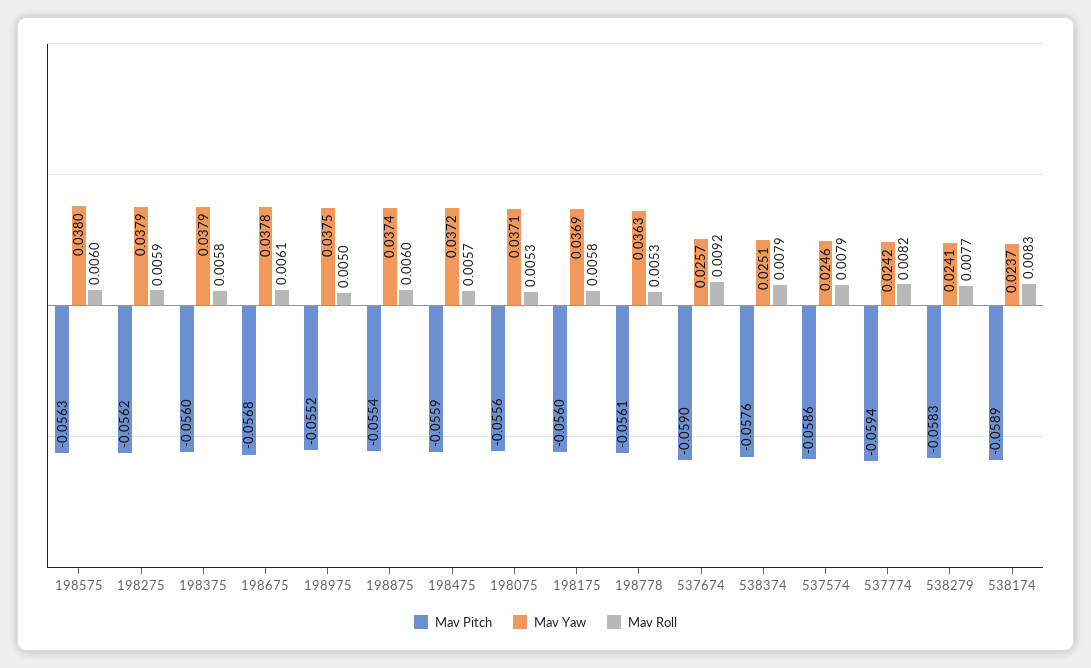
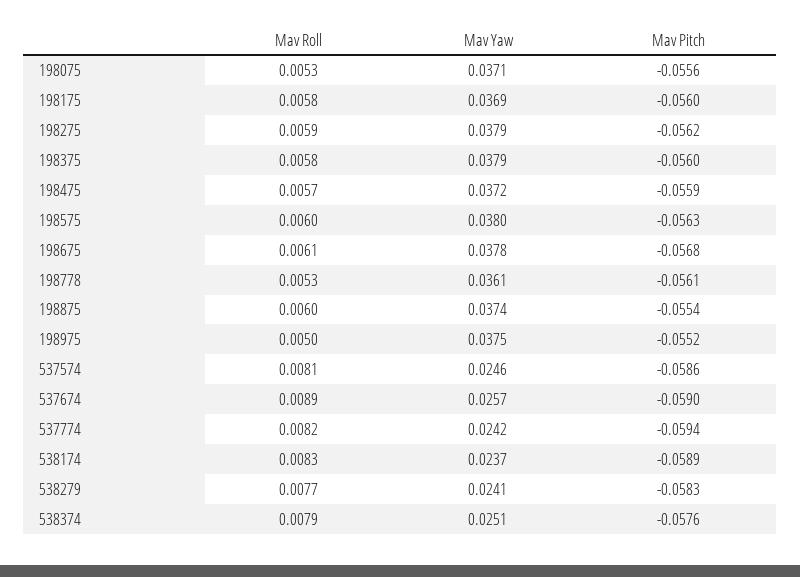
Mav Yaw, 198778: 0.0363 -> 0.0361
Mav Roll, 537674: 0.0092 -> 0.0089
Mav Roll, 537574: 0.0079 -> 0.0081

